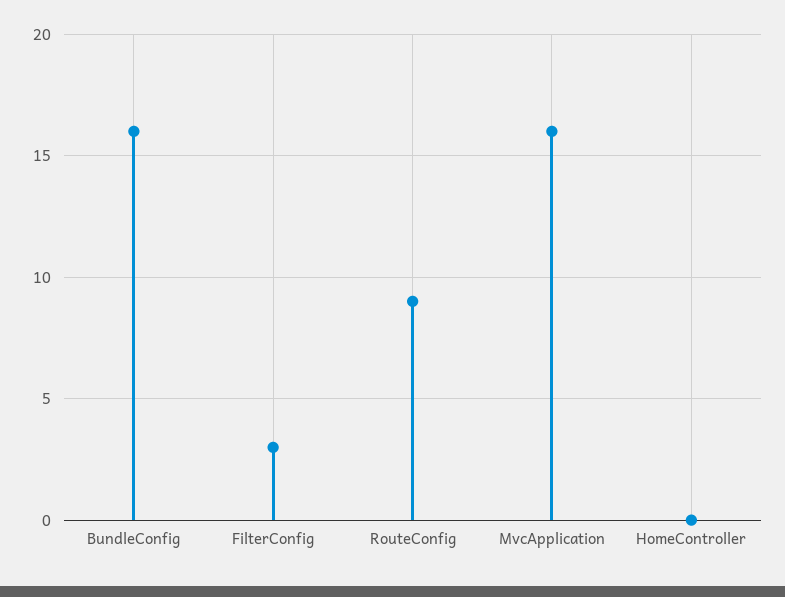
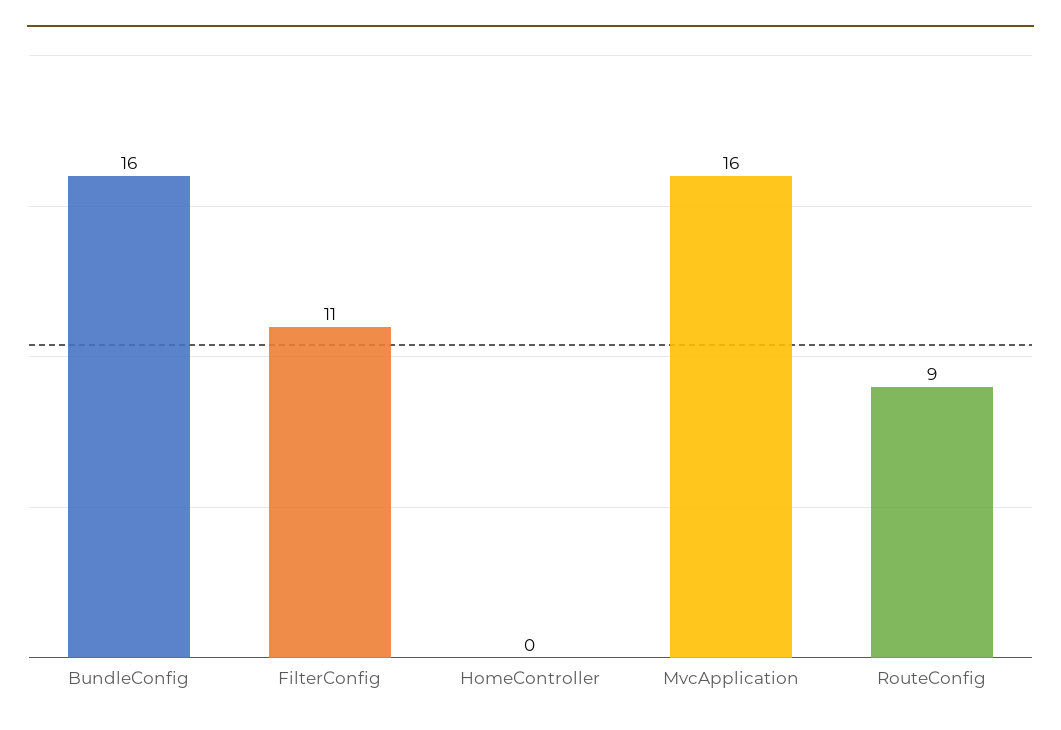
FilterConfig: 3 -> 11

